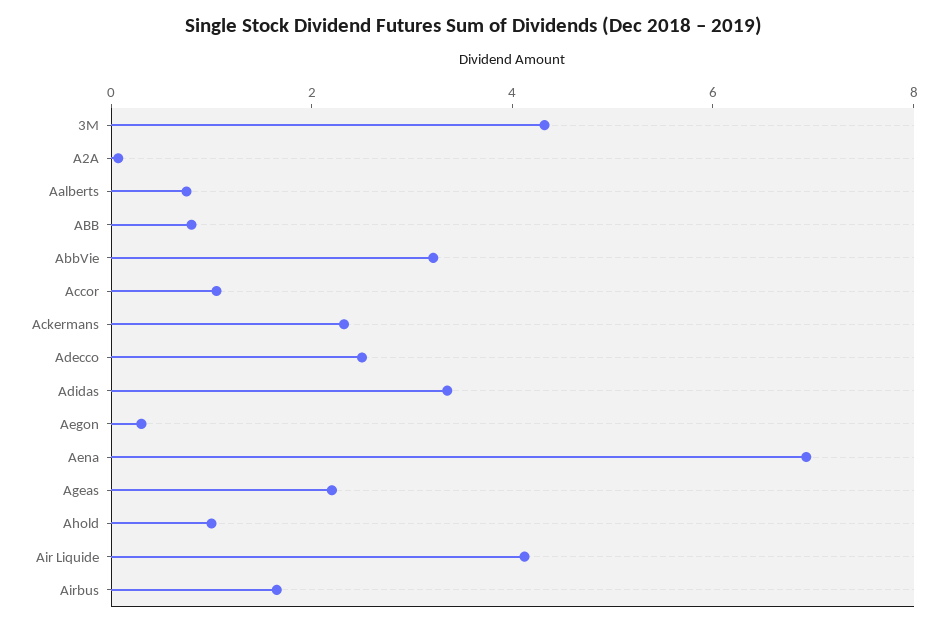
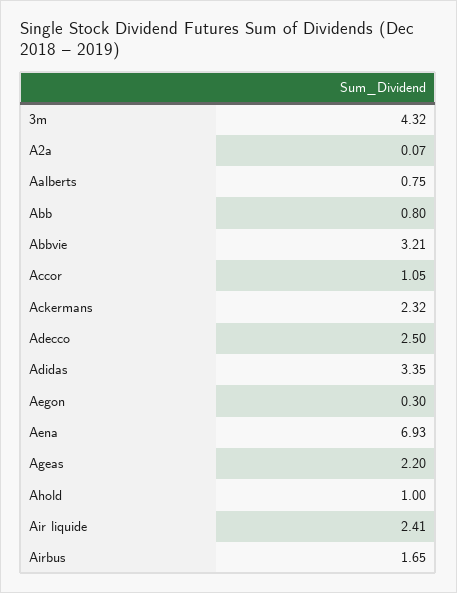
Air Liquide: 4 -> 2.41

